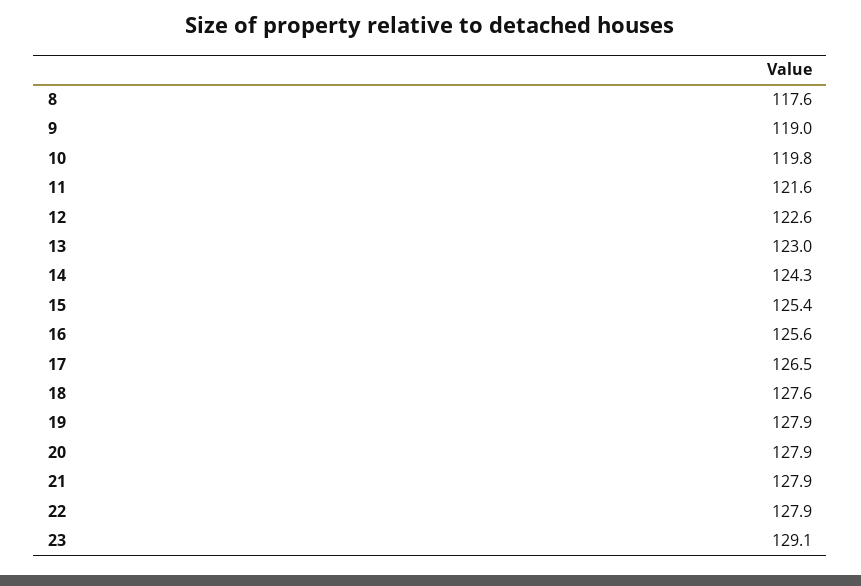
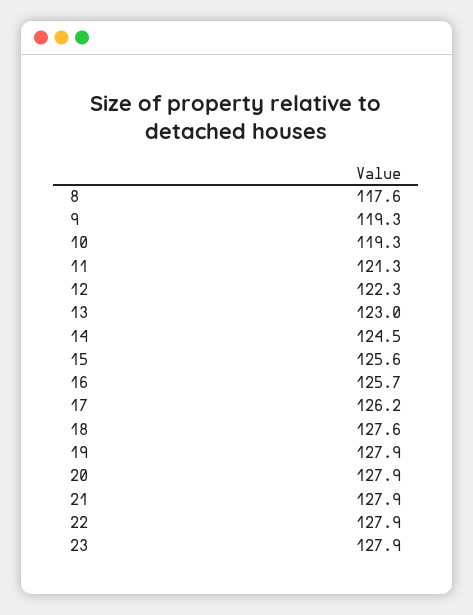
9: 119 -> 119.3
10: 119.8 -> 119.3
11: 121.6 -> 121.3
12: 122.6 -> 122.3
14: 124.3 -> 124.5
15: 125.4 -> 125.6
16: 125.6 -> 125.7
17: 126.5 -> 126.2
23: 129.1 -> 127.9

